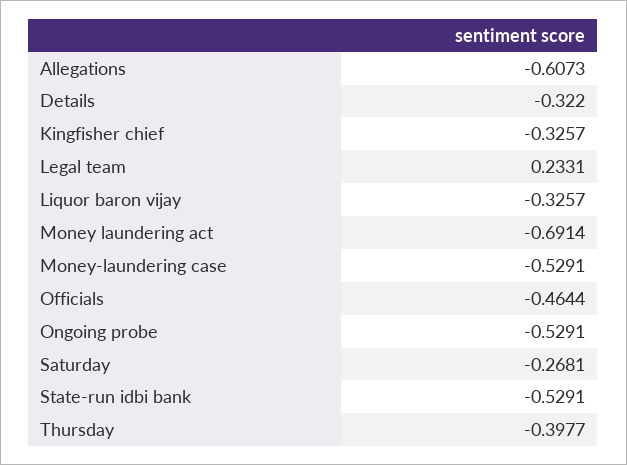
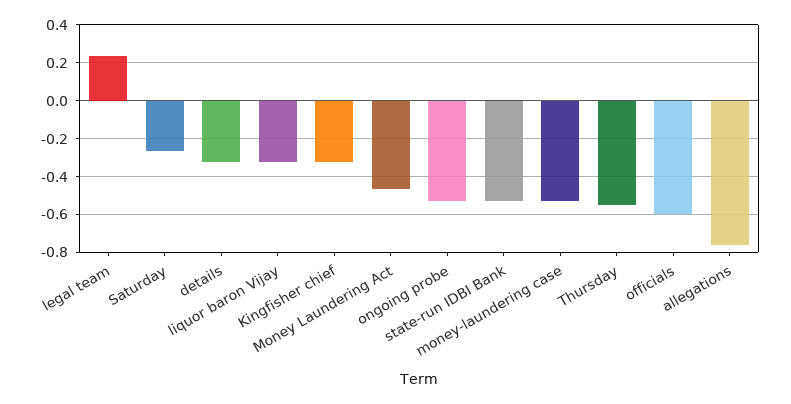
Allegations: -0.6073 -> -0.75
Money laundering act: -0.6914 -> -0.45
Officials: -0.4644 -> -0.6
Thursday: -0.3977 -> -0.55

